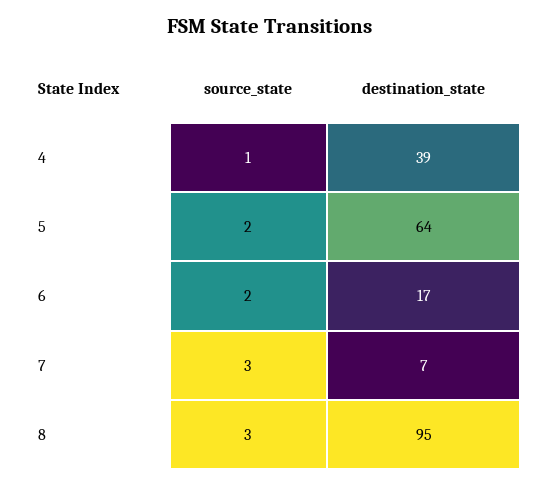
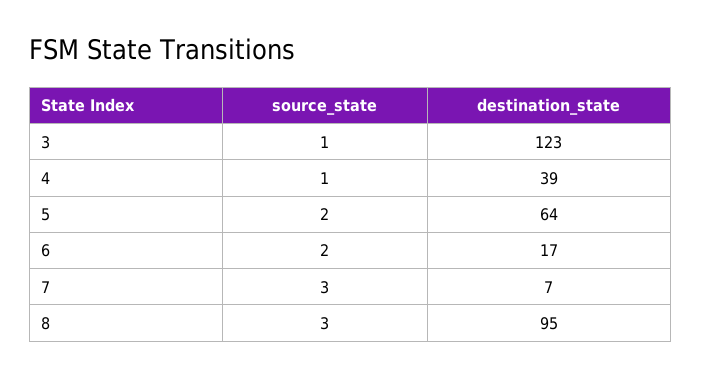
source_state, 3: none -> 1
destination_state, 3: none -> 123

